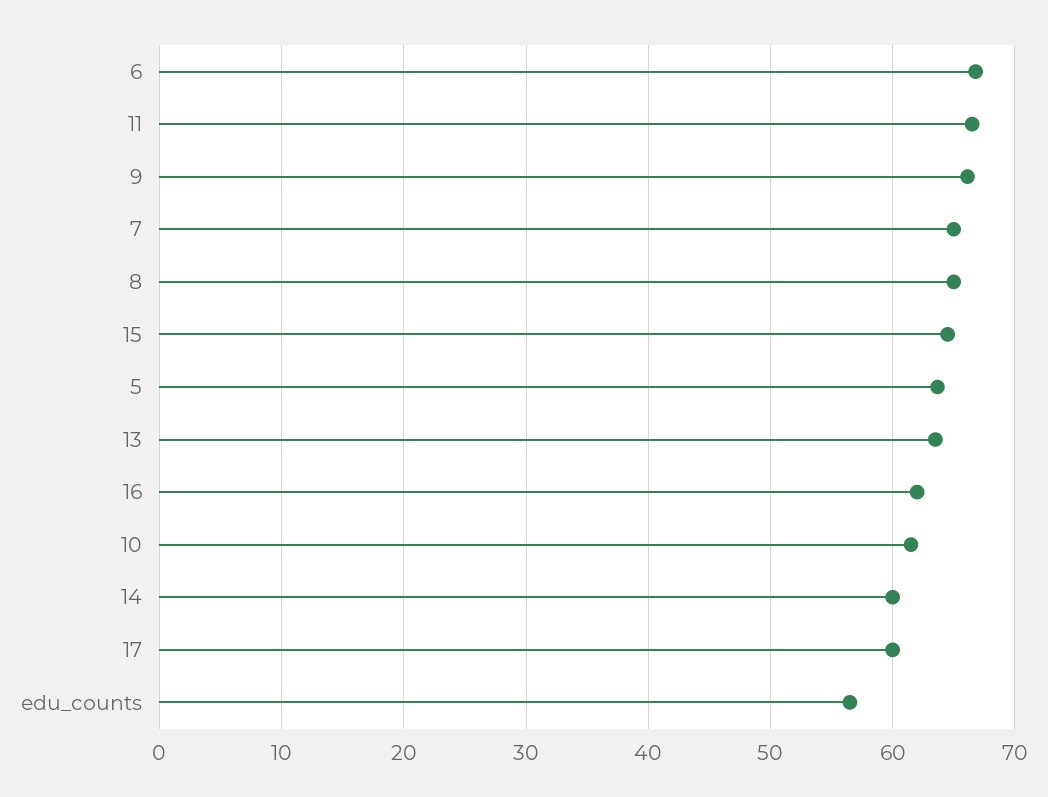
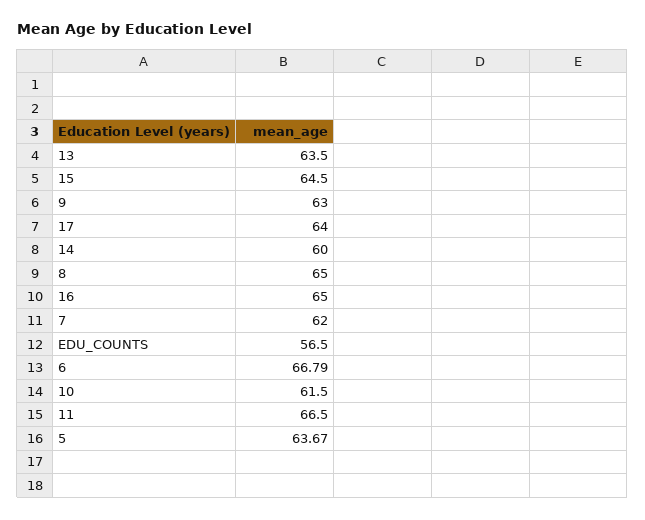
9: 66 -> 63
7: 65 -> 62
16: 62 -> 65
17: 60 -> 64

